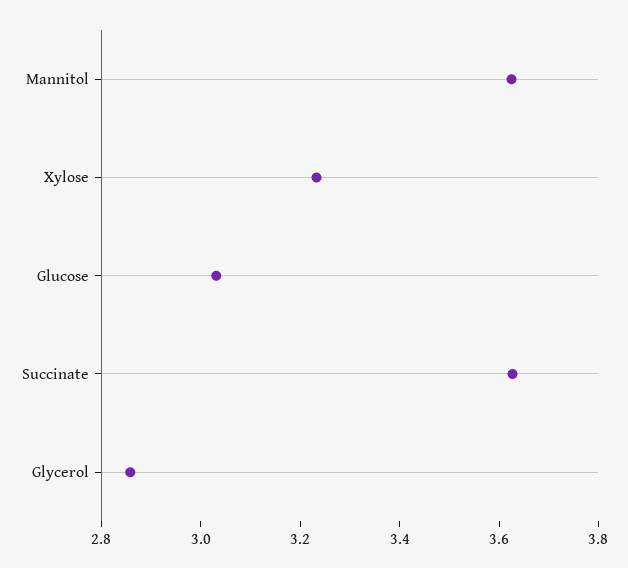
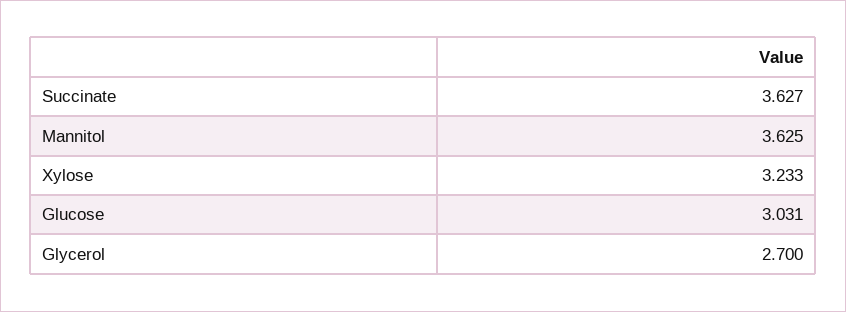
Glycerol: 2.85 -> 2.7

